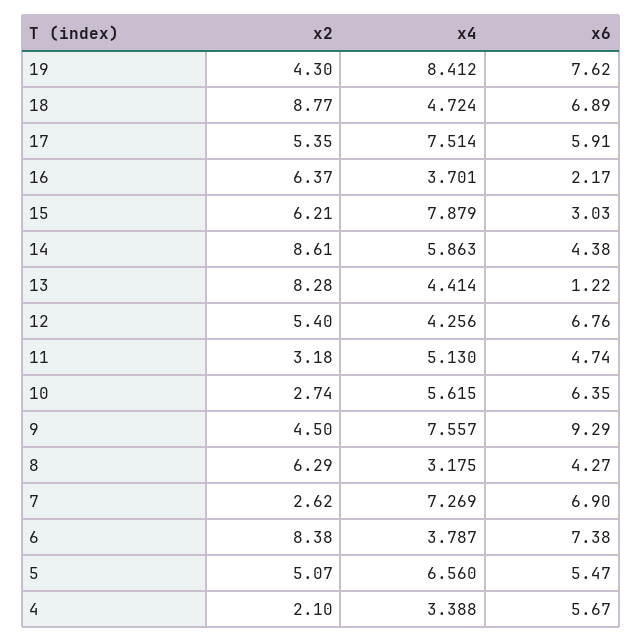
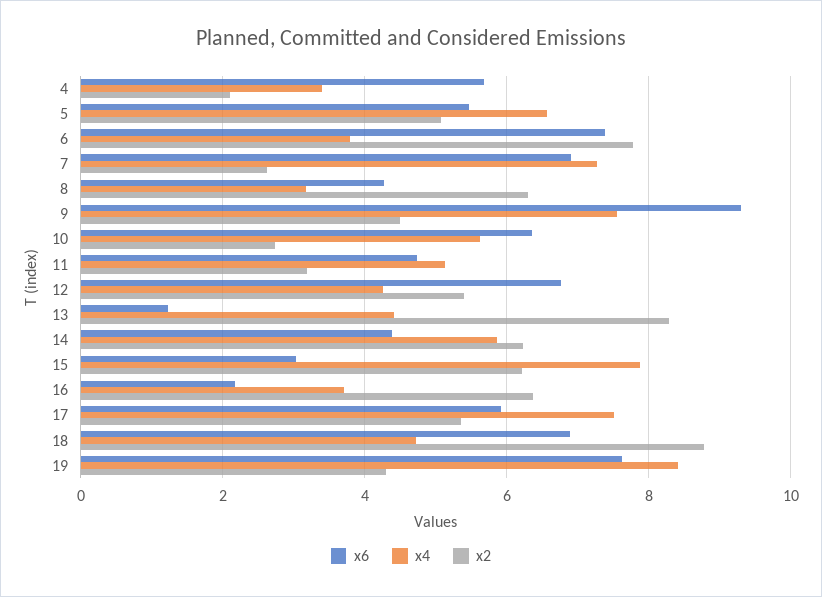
x2, 14: 8.61 -> 6.2
x2, 6: 8.38 -> 7.8

